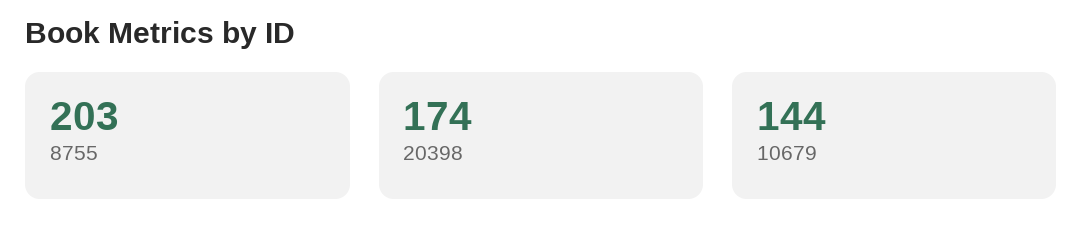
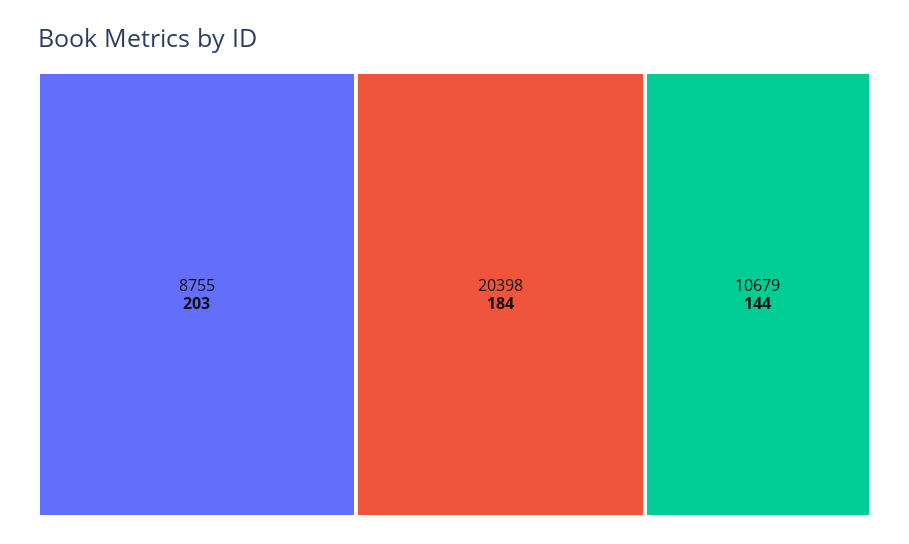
20398: 174 -> 184

